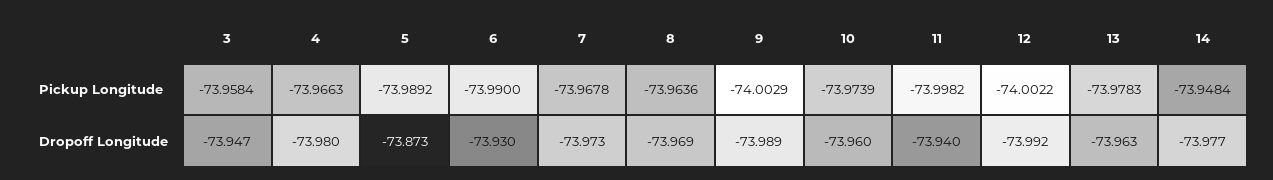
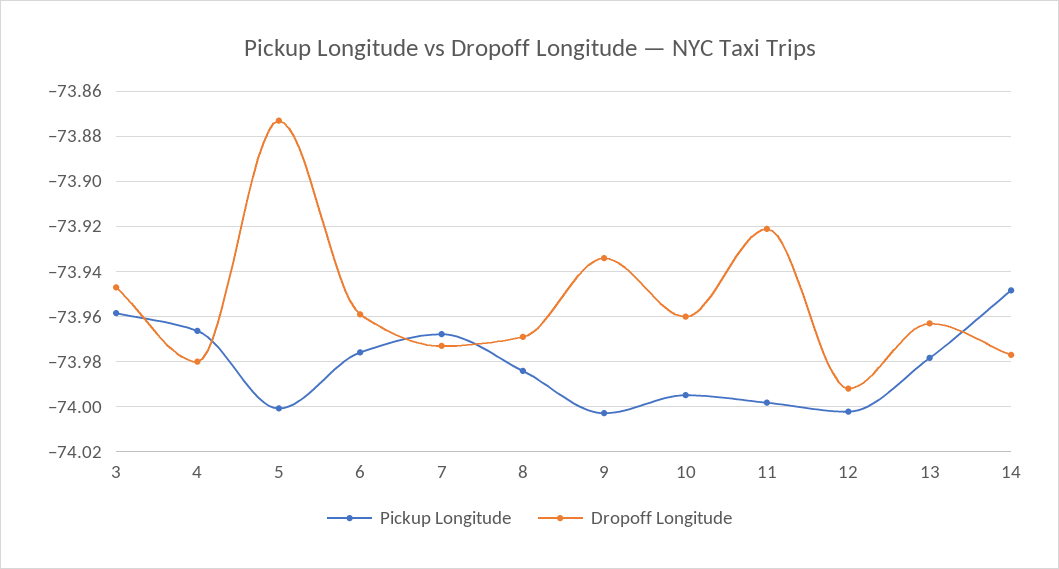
Pickup Longitude, 5: -73.9892 -> -74
Pickup Longitude, 6: -73.99 -> -73.975
Pickup Longitude, 8: -73.9636 -> -73.985
Pickup Longitude, 10: -73.9739 -> -73.995
Dropoff Longitude, 6: -73.93 -> -73.96
Dropoff Longitude, 9: -73.989 -> -73.935
Dropoff Longitude, 11: -73.94 -> -73.92

